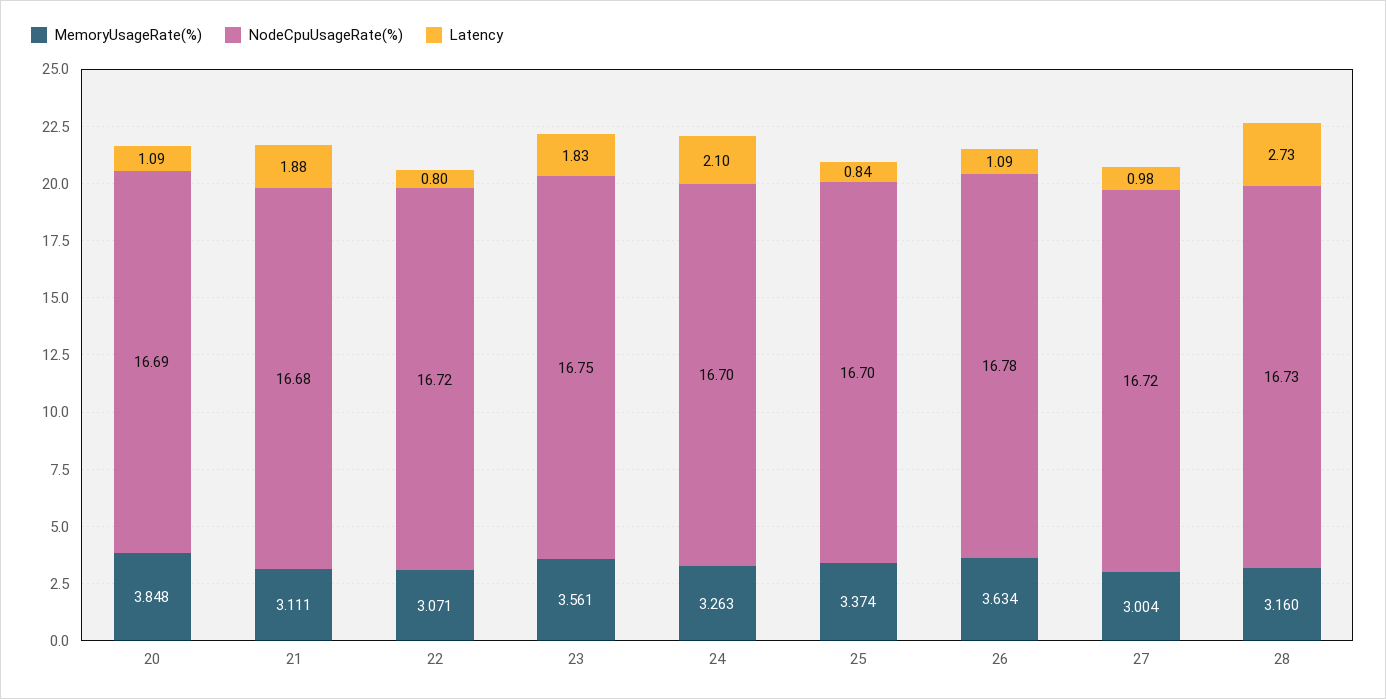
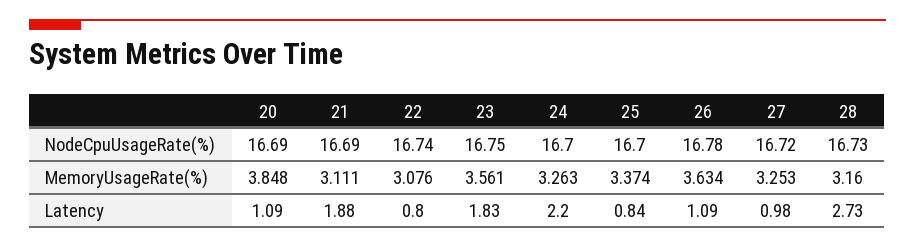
NodeCpuUsageRate(%), 21: 16.68 -> 16.69
MemoryUsageRate(%), 22: 3.071 -> 3.076
NodeCpuUsageRate(%), 22: 16.72 -> 16.74
Latency, 24: 2.1 -> 2.2
MemoryUsageRate(%), 27: 3.004 -> 3.253

